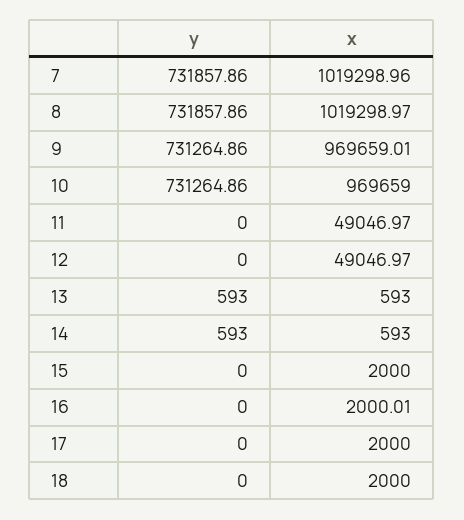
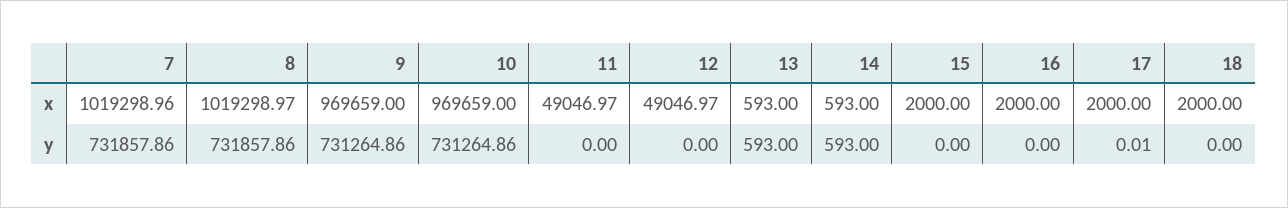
x, 9: 969659.01 -> 969659
x, 16: 2000.01 -> 2000
y, 17: 0 -> 0.01

